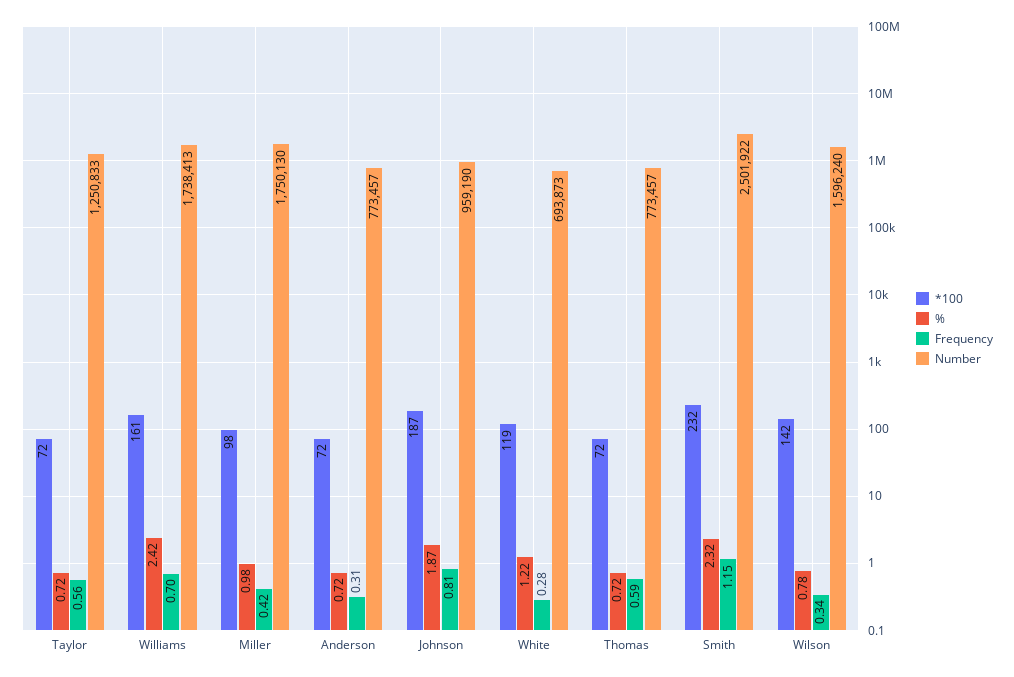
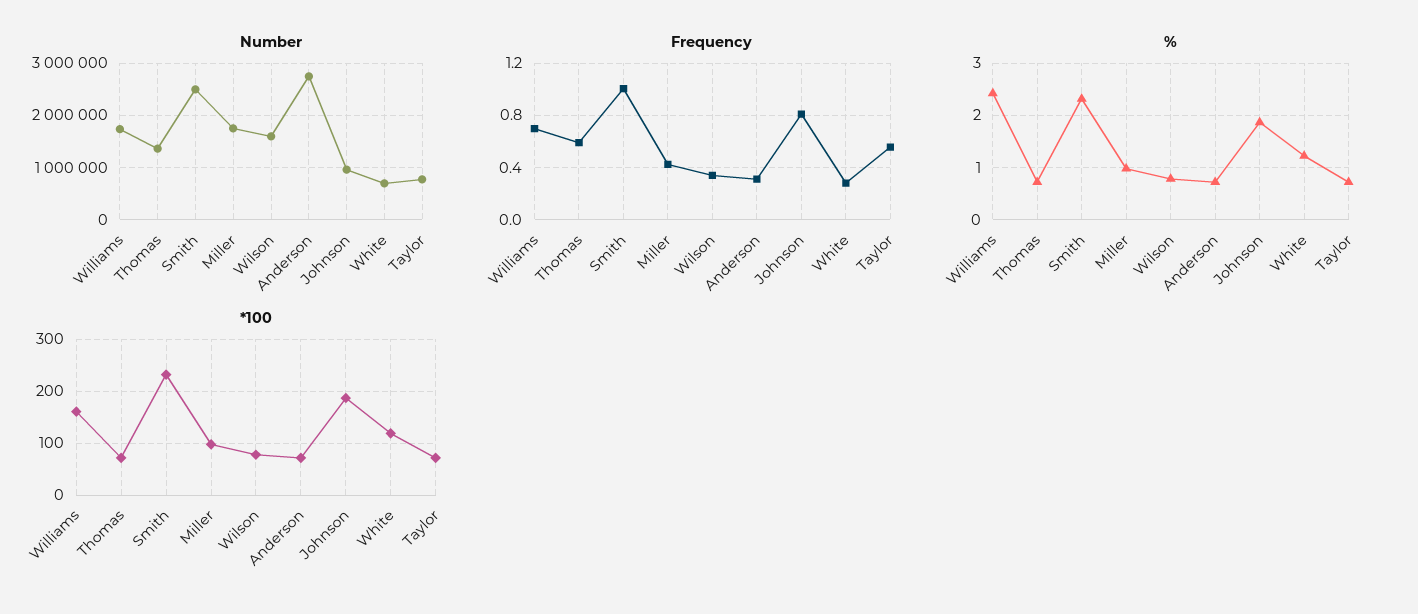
Number, Taylor: 1250833 -> 800000
Number, Anderson: 773457 -> 2800000
Number, Thomas: 773457 -> 1400000
Frequency, Smith: 1.15 -> 1
*100, Wilson: 142 -> 80

